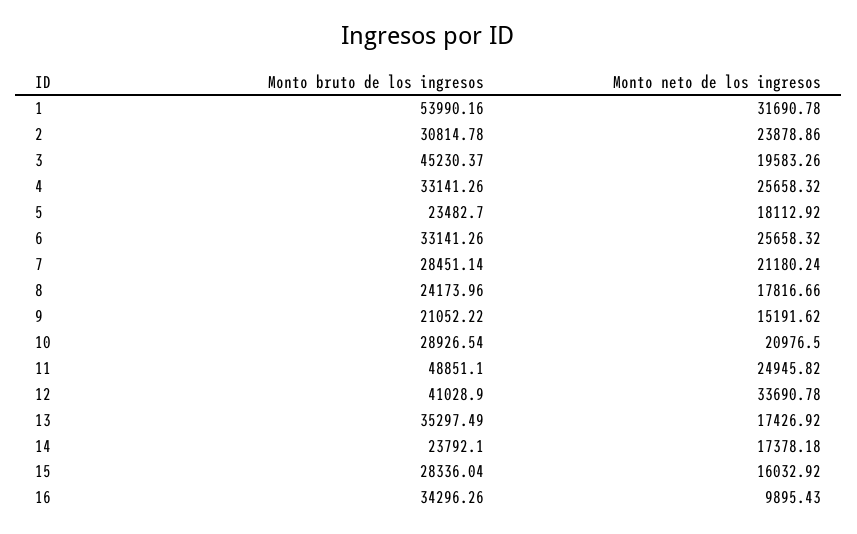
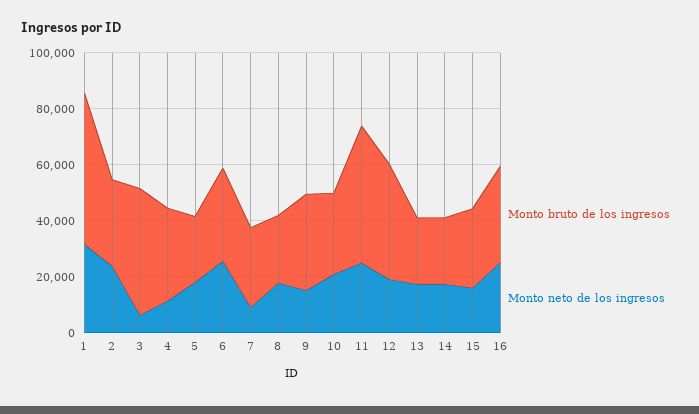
Monto neto de los ingresos, 3: 19583.26 -> 5000
Monto neto de los ingresos, 4: 25658.32 -> 10000
Monto neto de los ingresos, 7: 21180.24 -> 10000
Monto bruto de los ingresos, 9: 21052.22 -> 35000
Monto neto de los ingresos, 12: 33690.78 -> 20000
Monto bruto de los ingresos, 13: 35297.49 -> 25000
Monto neto de los ingresos, 16: 9895.43 -> 25000

